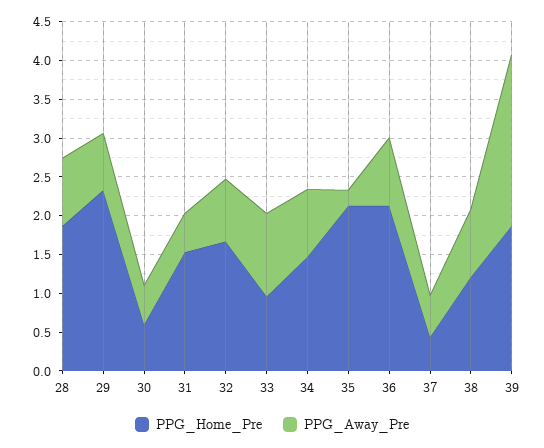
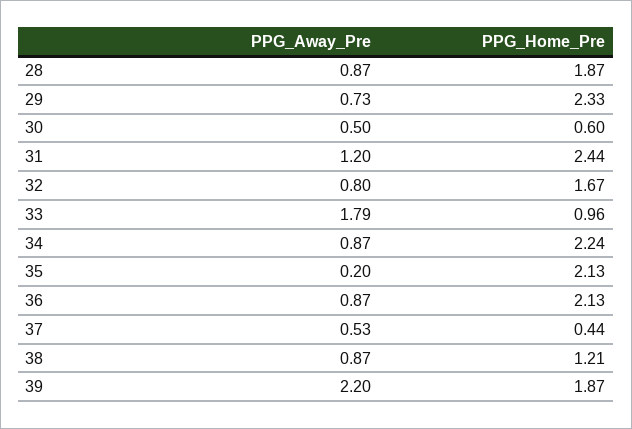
PPG_Home_Pre, 31: 1.5 -> 2.44
PPG_Away_Pre, 31: 0.5 -> 1.2
PPG_Away_Pre, 33: 1 -> 1.79
PPG_Home_Pre, 34: 1.5 -> 2.24

